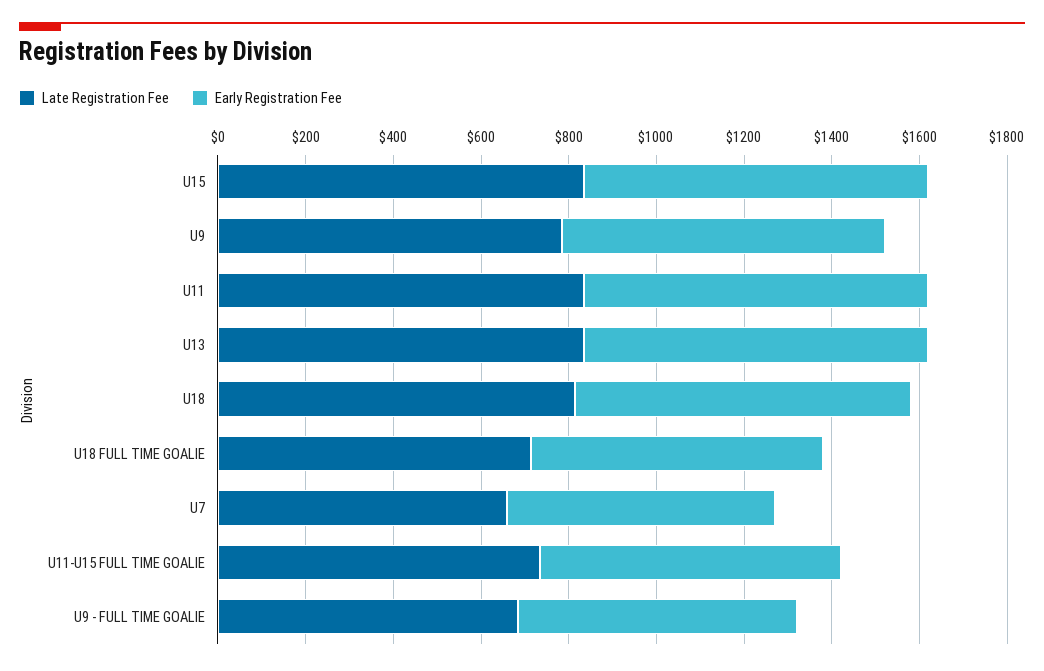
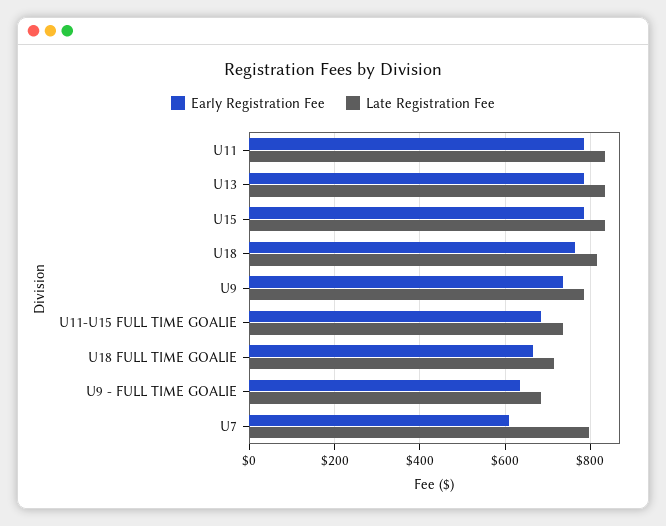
Late Registration Fee, U7: 650 -> 800

